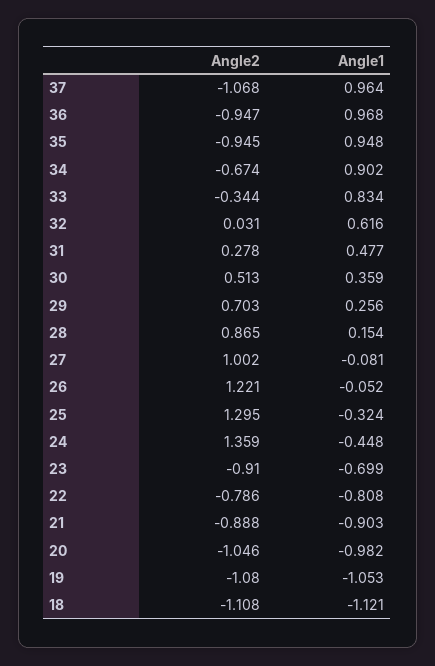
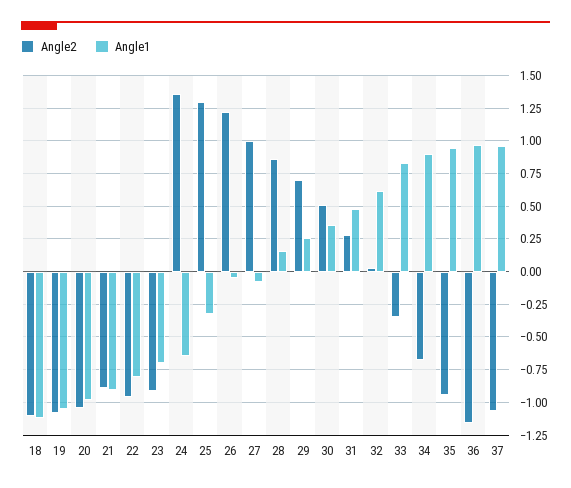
Angle2, 36: -0.947 -> -1.15
Angle1, 24: -0.448 -> -0.65
Angle2, 22: -0.786 -> -0.95

